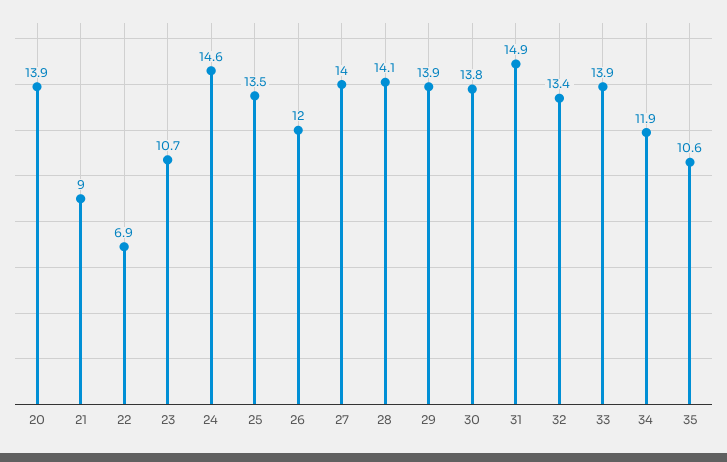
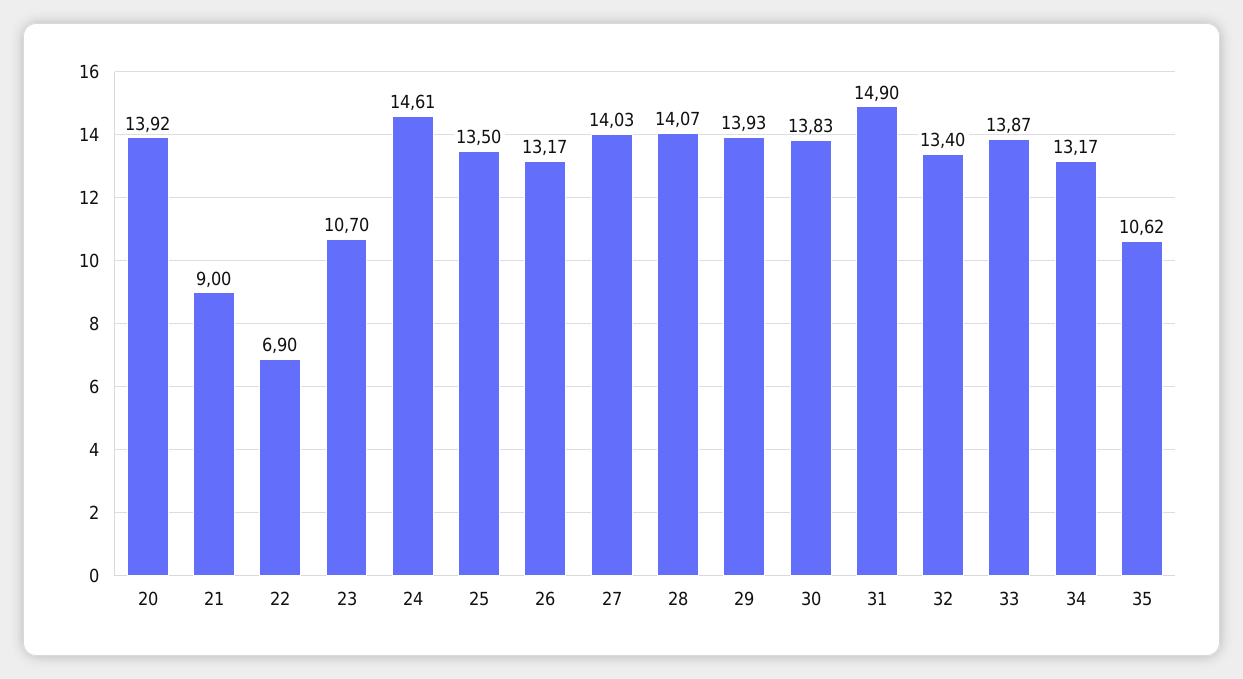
26: 12 -> 13.17
34: 11.9 -> 13.17

